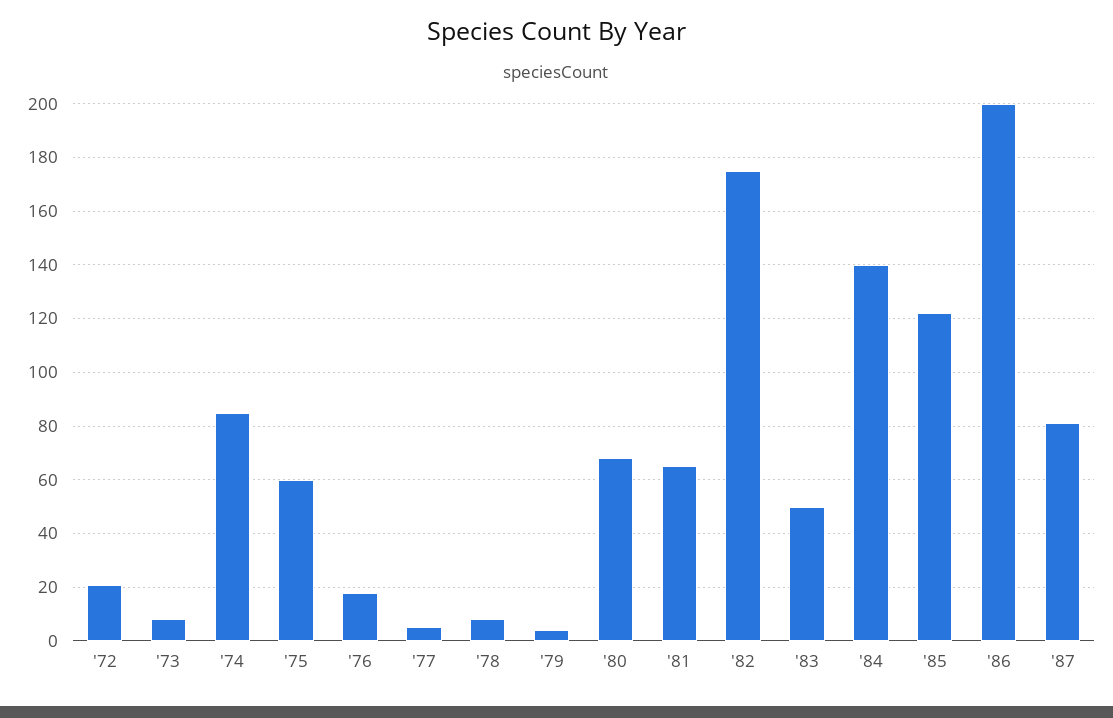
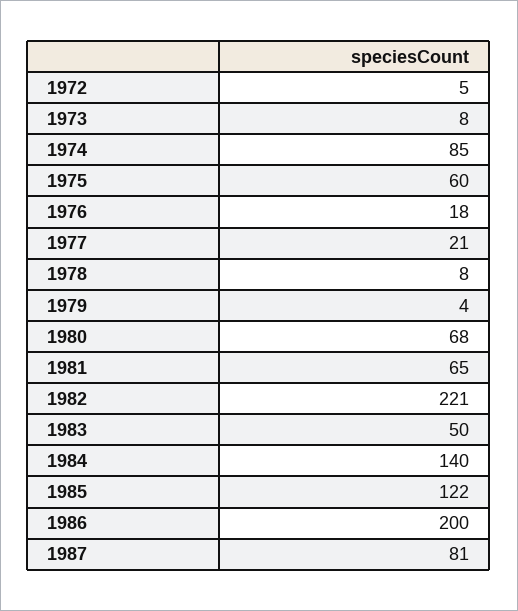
'72: 20 -> 5
'77: 5 -> 21
'82: 175 -> 221

